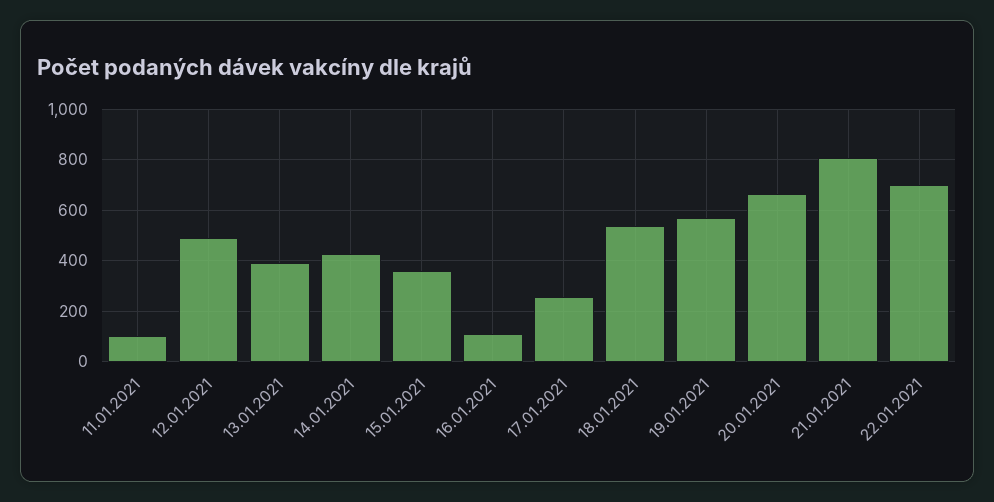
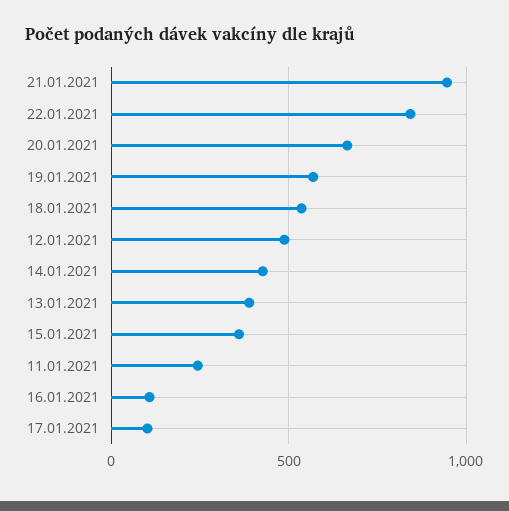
11.01.2021: 100 -> 250
17.01.2021: 250 -> 100
21.01.2021: 800 -> 950
22.01.2021: 700 -> 850

